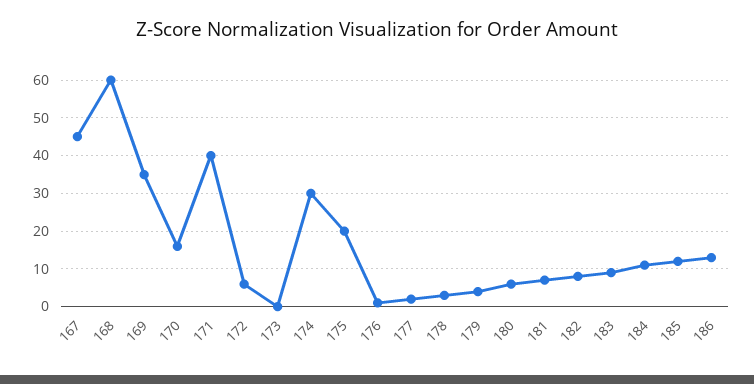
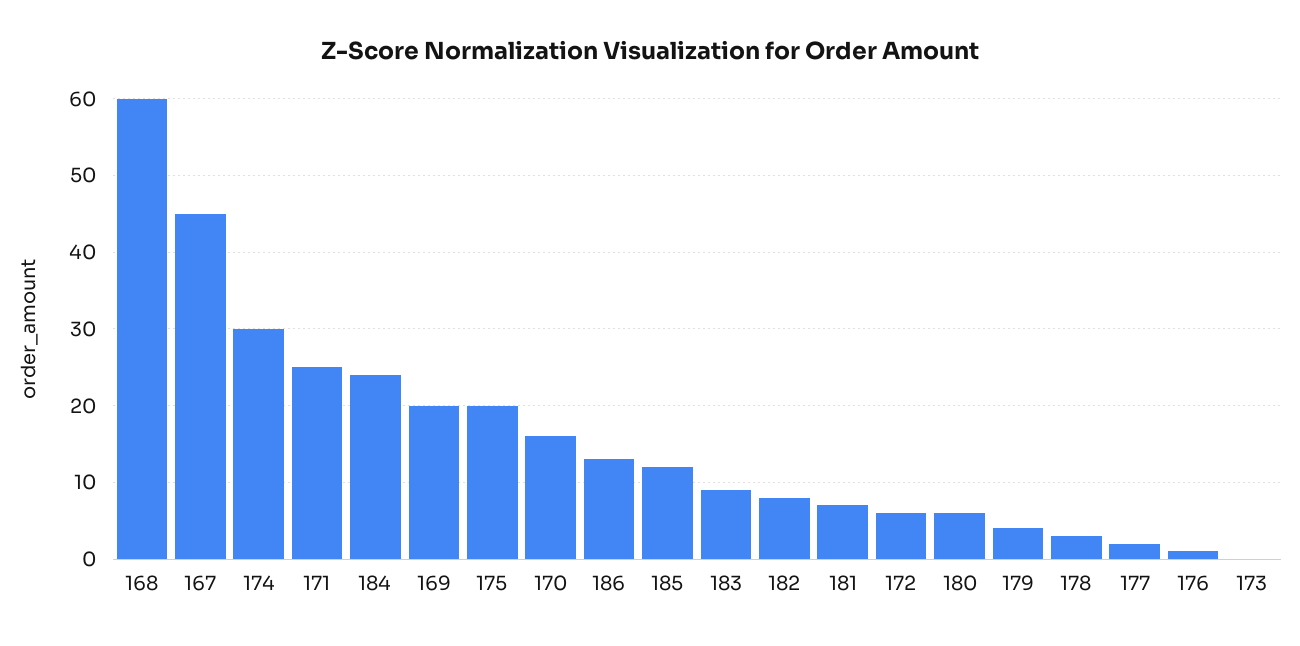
169: 35 -> 20
171: 40 -> 25
184: 10 -> 24

